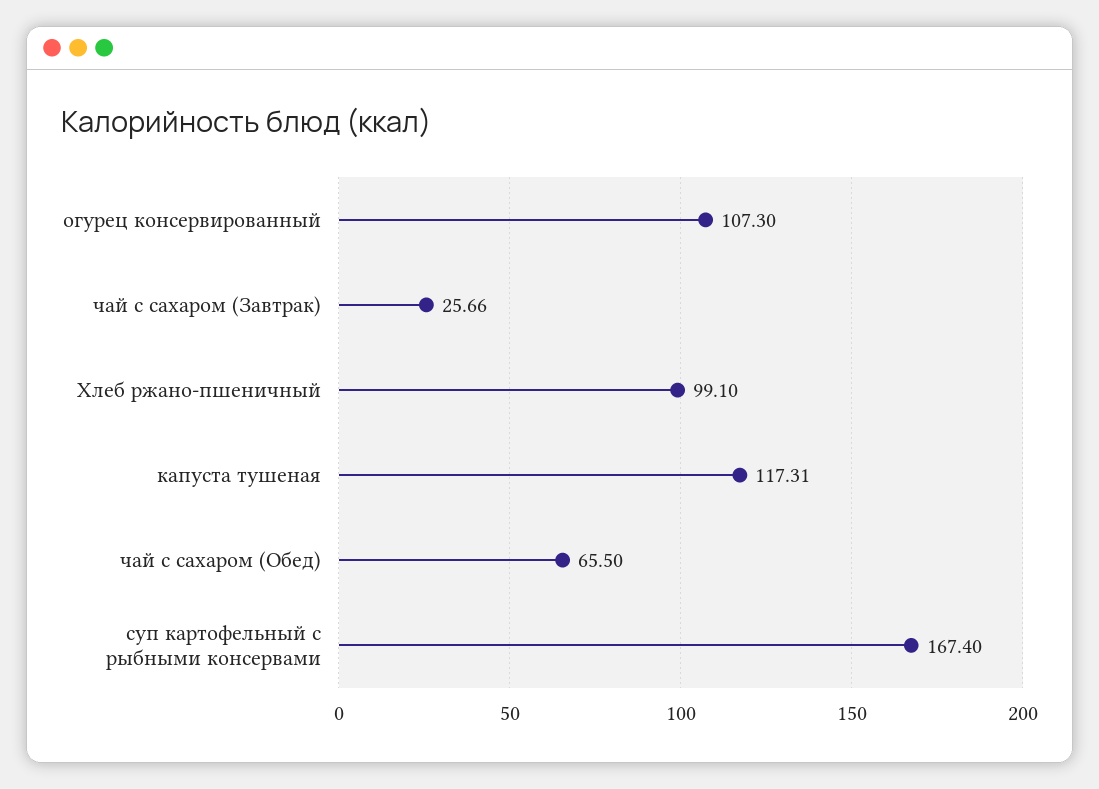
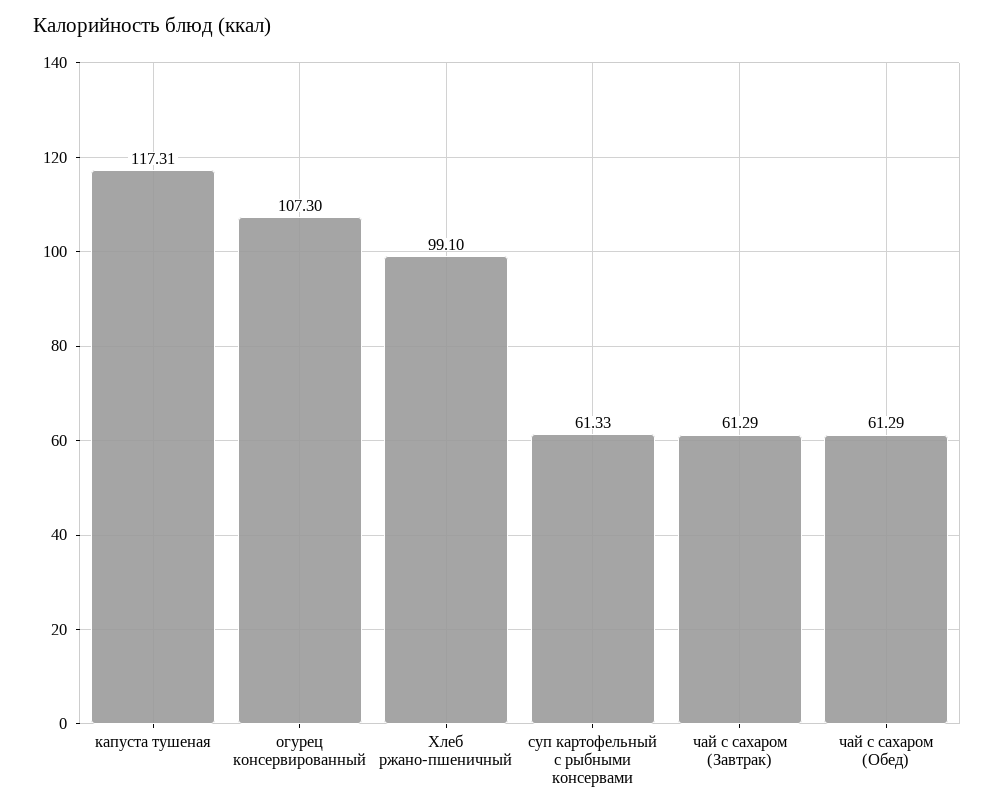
чай с сахаром (Завтрак): 25.66 -> 61.29
чай с сахаром (Обед): 65.5 -> 61.29
суп картофельный с рыбными консервами: 167.4 -> 61.33

